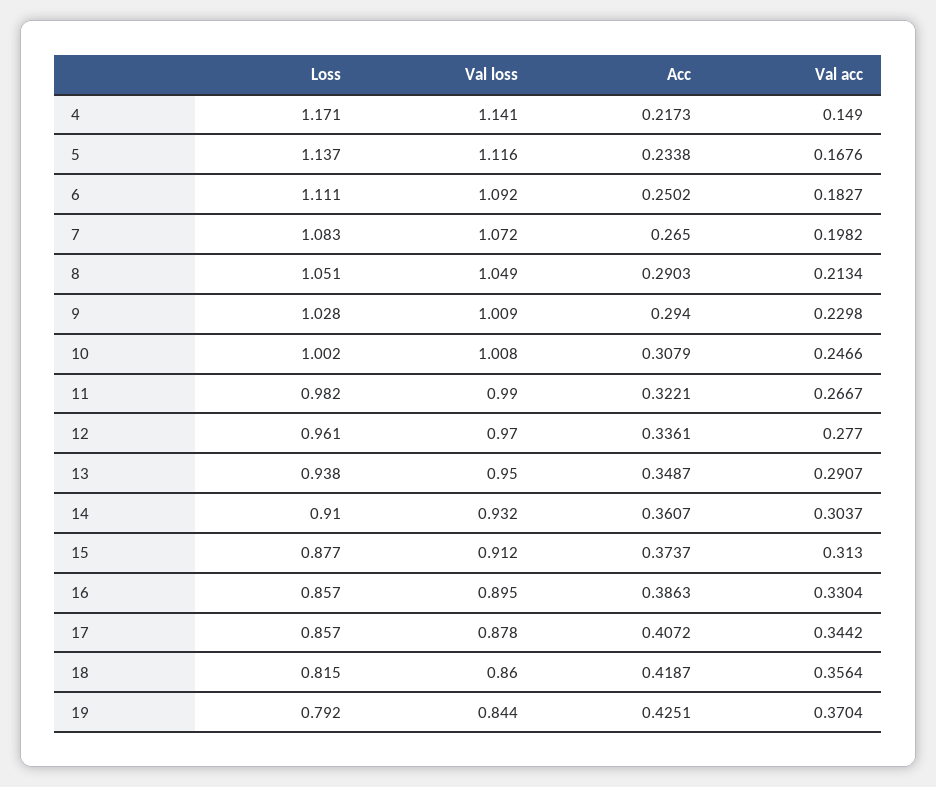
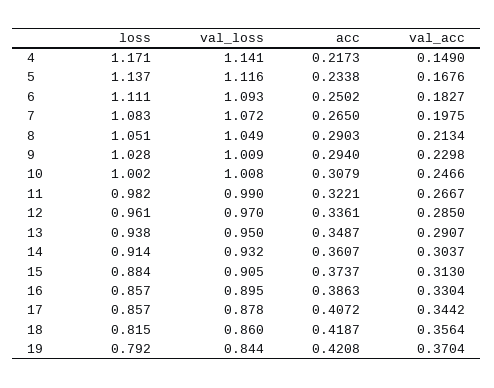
Val loss, 6: 1.092 -> 1.093
Val acc, 7: 0.1982 -> 0.1975
Val acc, 12: 0.277 -> 0.285
Loss, 14: 0.91 -> 0.914
Loss, 15: 0.877 -> 0.884
Val loss, 15: 0.912 -> 0.905
Acc, 19: 0.4251 -> 0.4208

